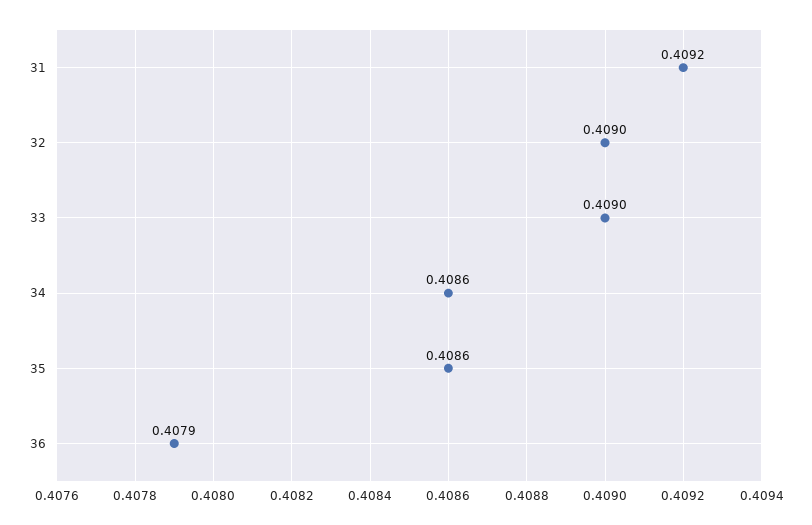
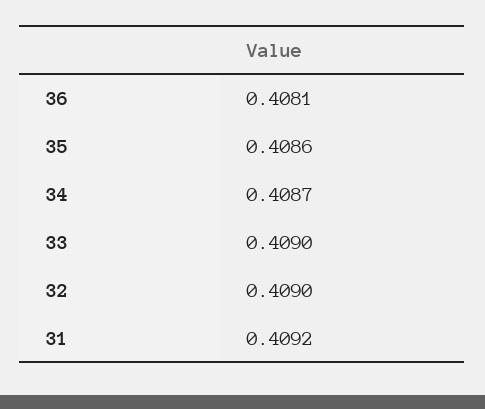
34: 0.4086 -> 0.4087
36: 0.4079 -> 0.4081

